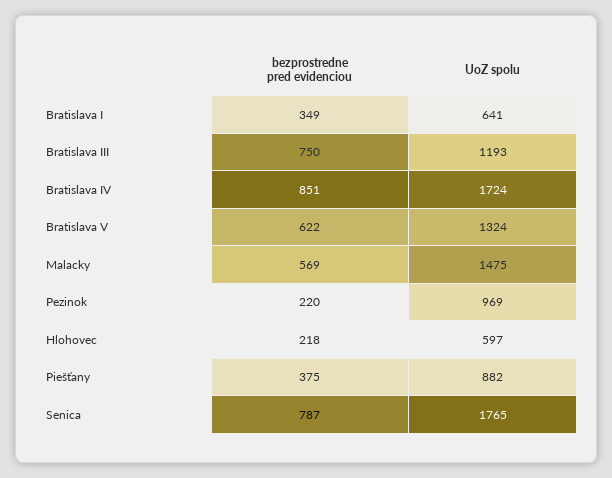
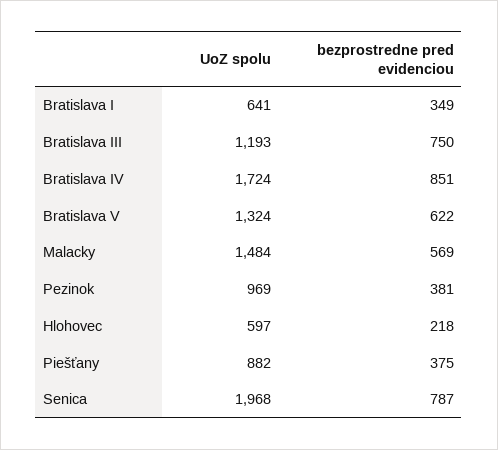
UoZ spolu, Malacky: 1475 -> 1484
bezprostredne pred evidenciou, Pezinok: 220 -> 381
UoZ spolu, Senica: 1765 -> 1968

